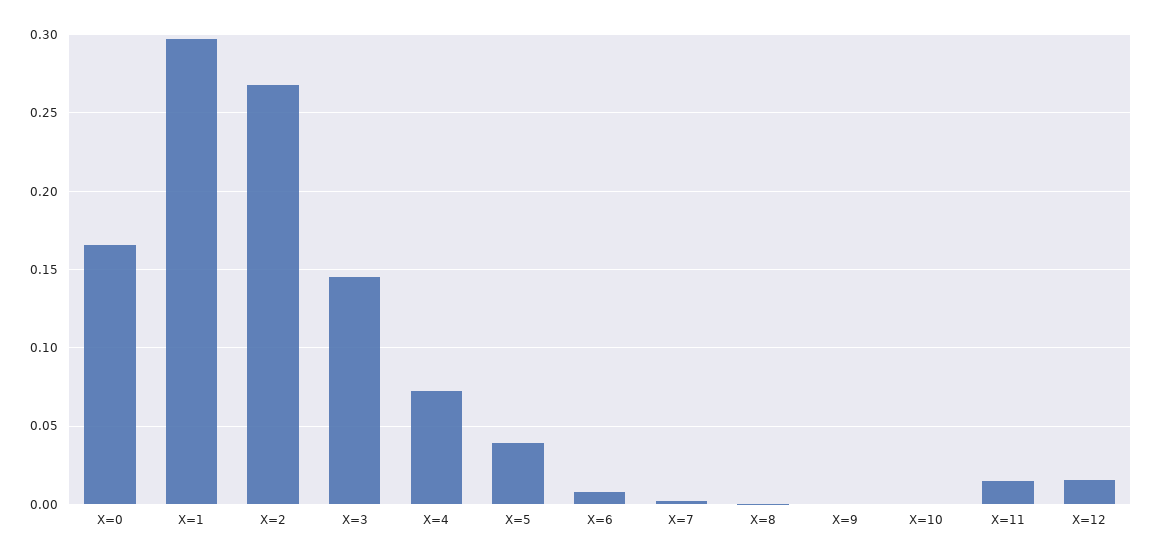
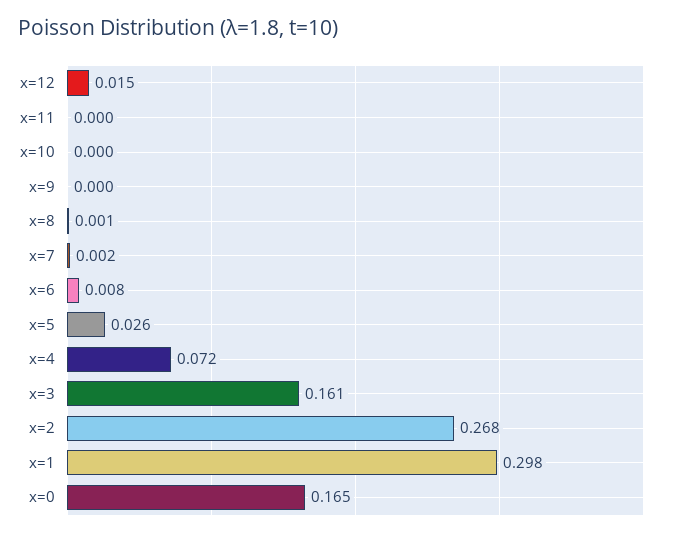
X=3: 0.145 -> 0.161
X=5: 0.04 -> 0.026
X=11: 0.015 -> 0

